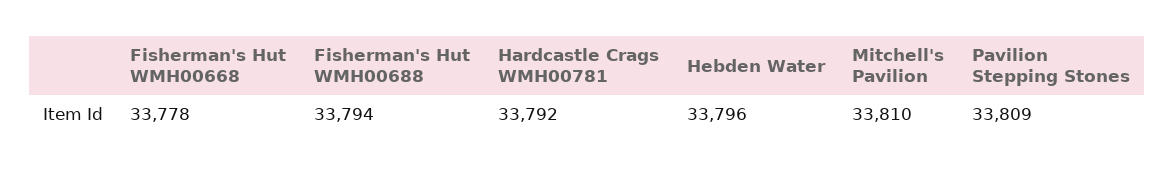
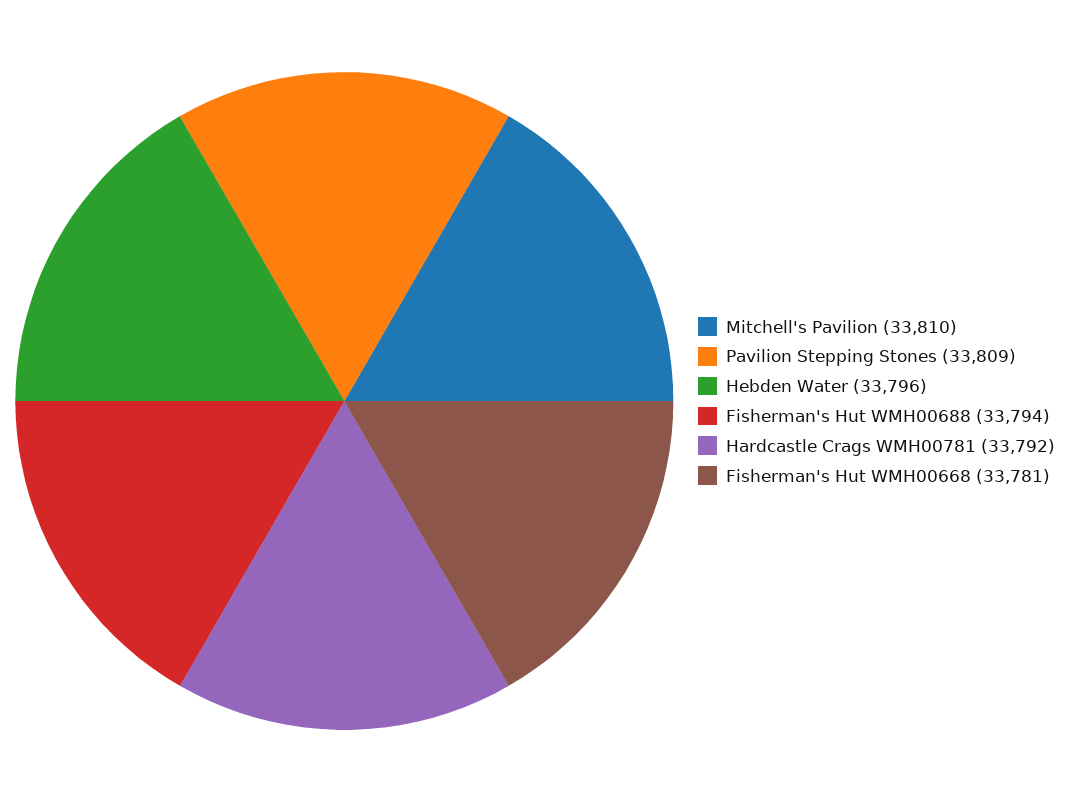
Fisherman's Hut WMH00668: 33778 -> 33781

